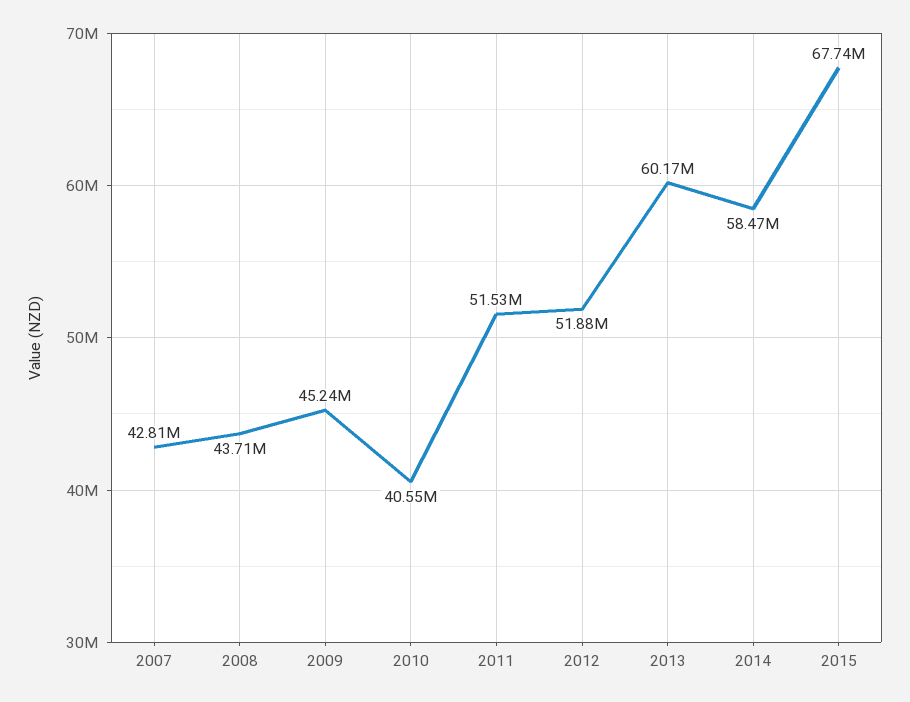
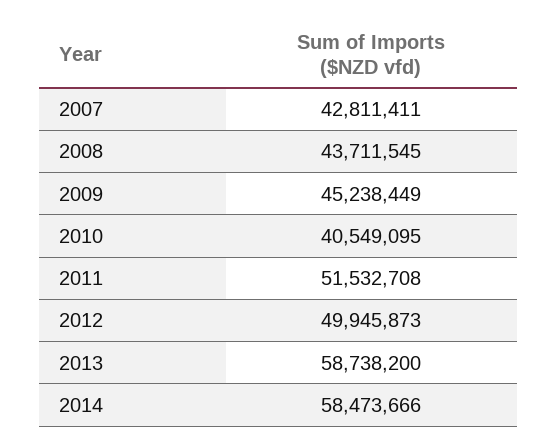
2012: 51880000 -> 49945873
2013: 60170000 -> 58738200
2015: 67740000 -> none

